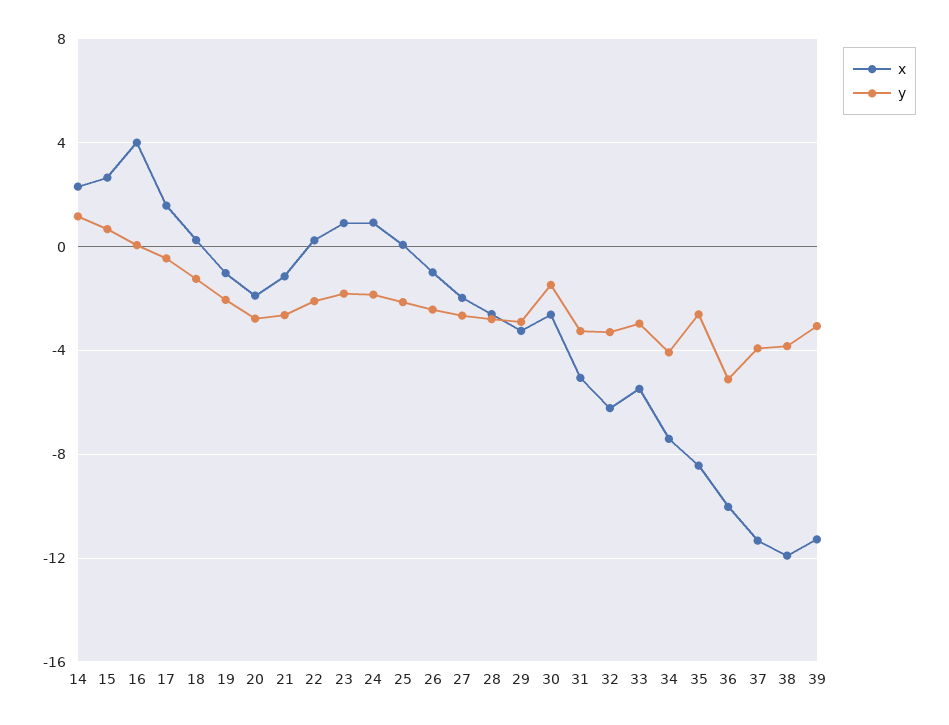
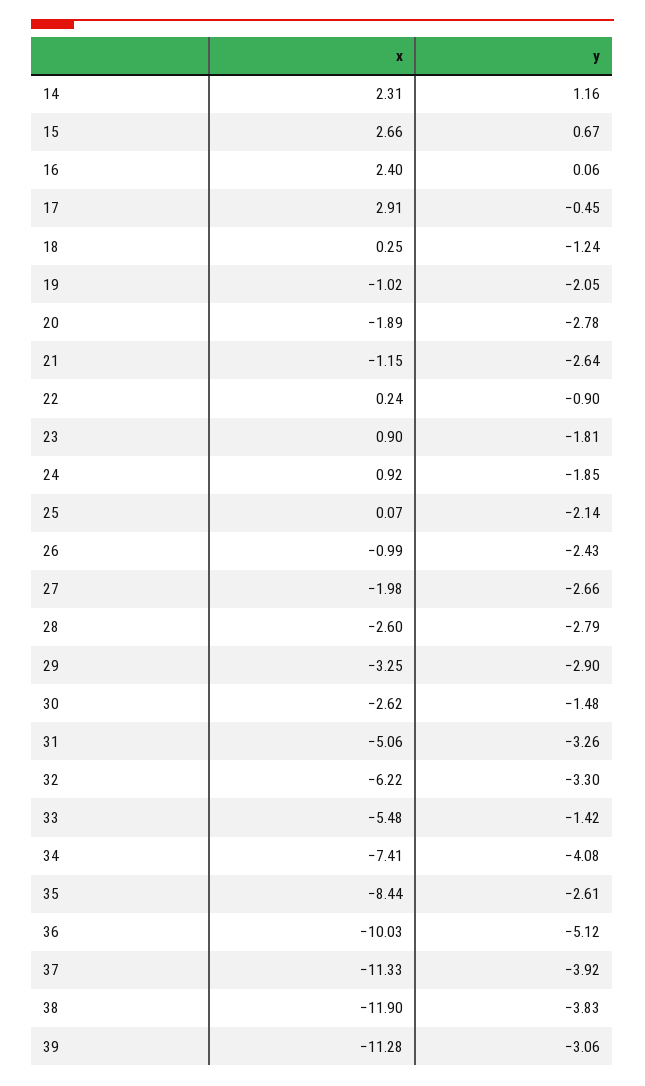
x, 16: 4 -> 2.4
x, 17: 1.5 -> 2.91
y, 22: -2 -> -0.9
y, 33: -3 -> -1.42

